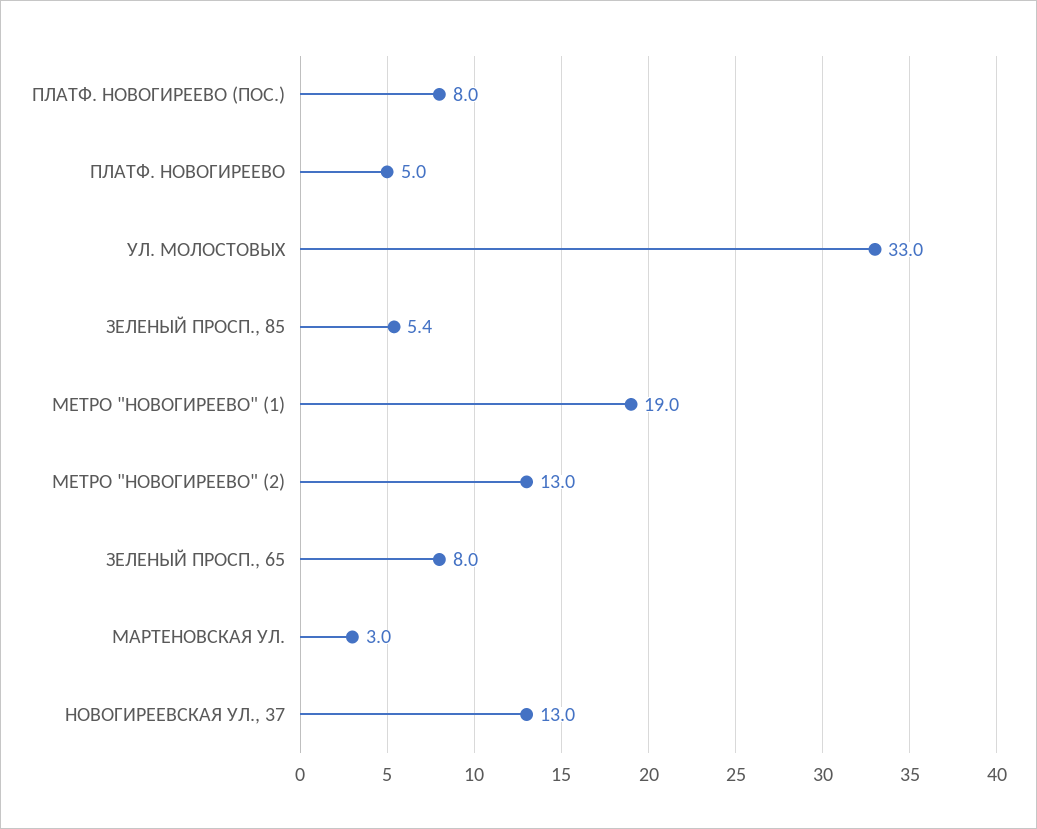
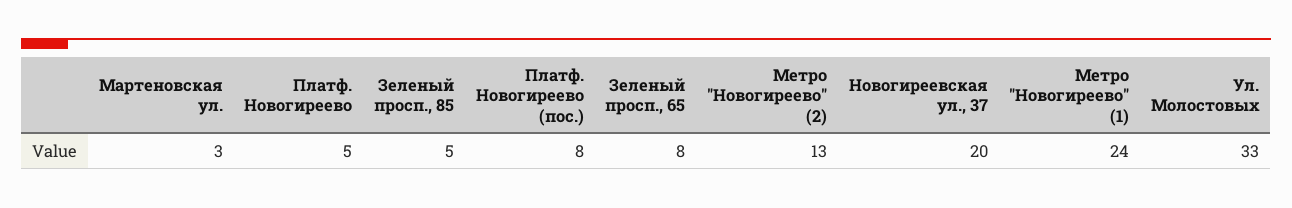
МЕТРО "НОВОГИРЕЕВО" (1): 19 -> 24
НОВОГИРЕЕВСКАЯ УЛ., 37: 13 -> 20

